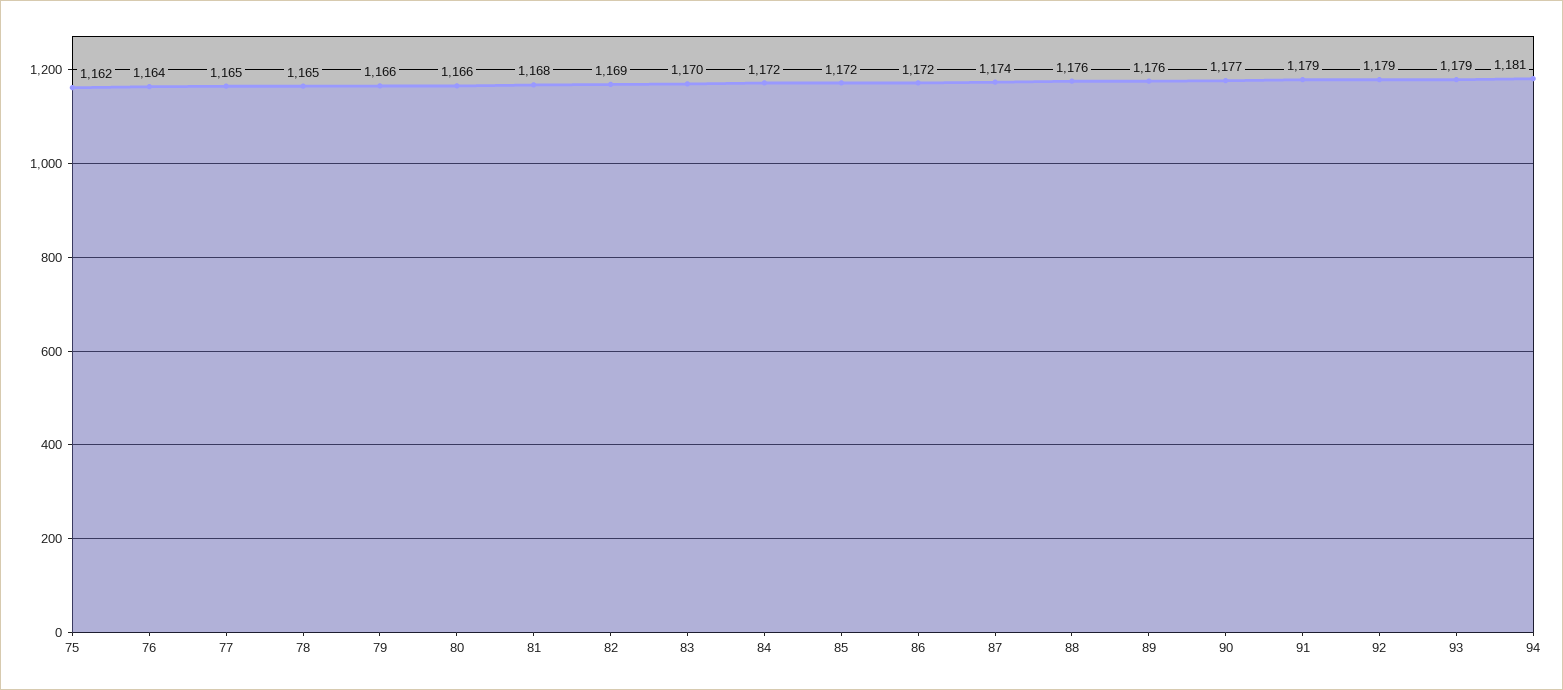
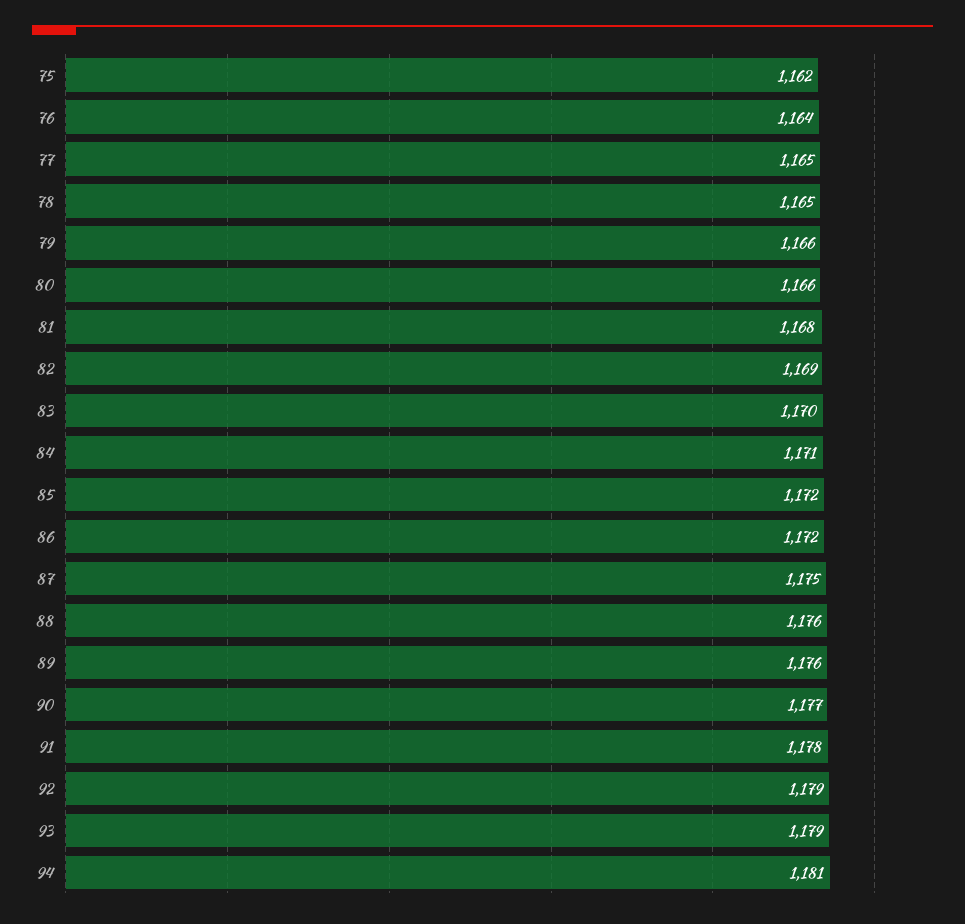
84: 1172 -> 1171
87: 1174 -> 1175
91: 1179 -> 1178

